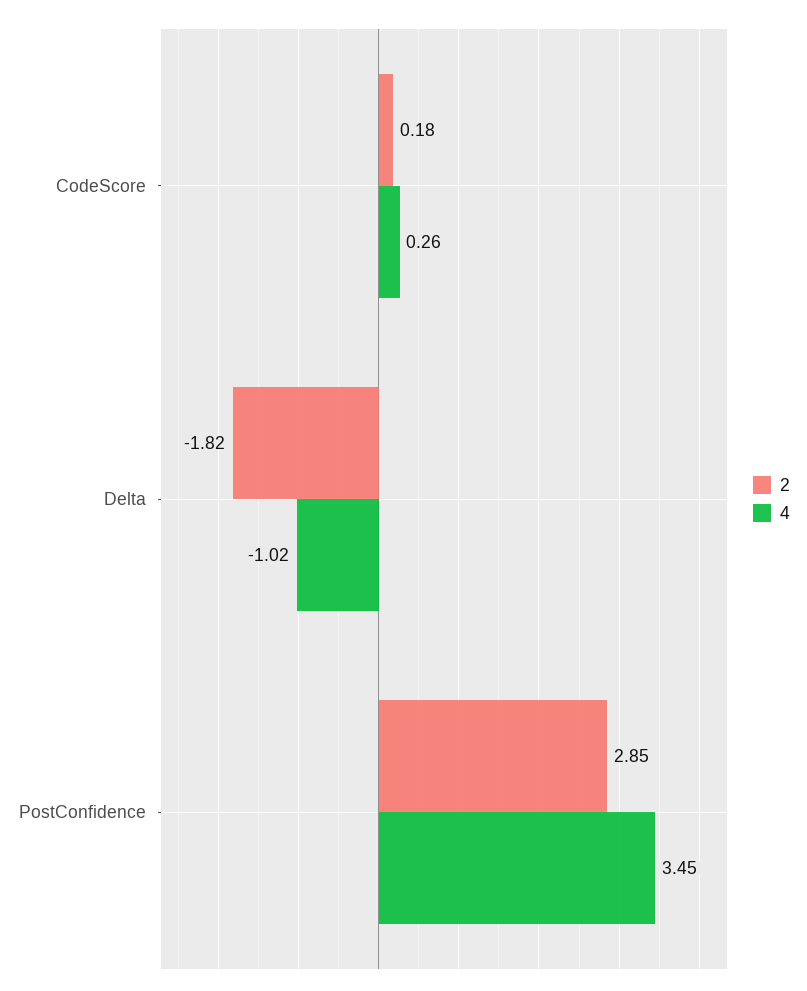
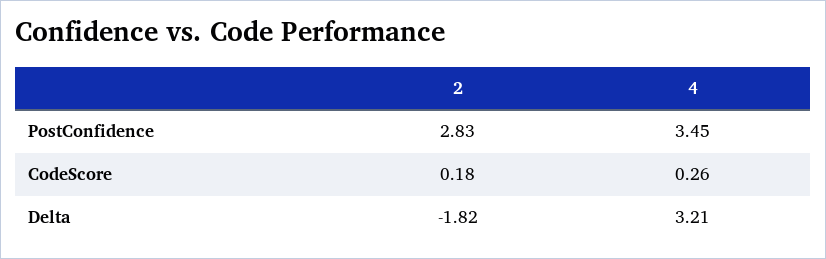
4, Delta: -1.02 -> 3.21
2, PostConfidence: 2.85 -> 2.83

